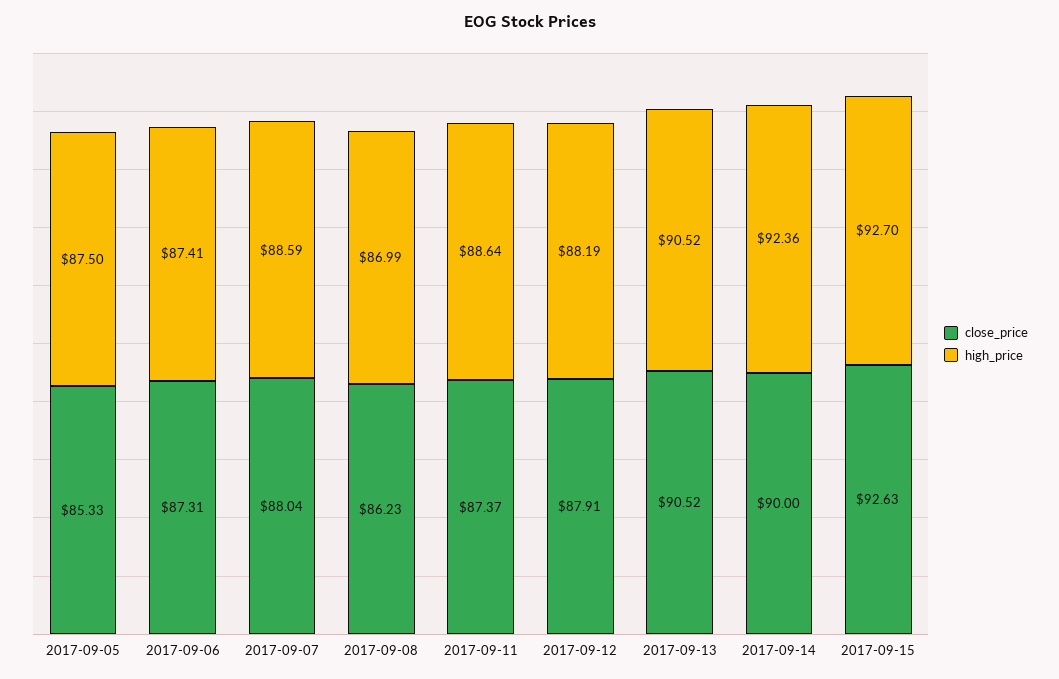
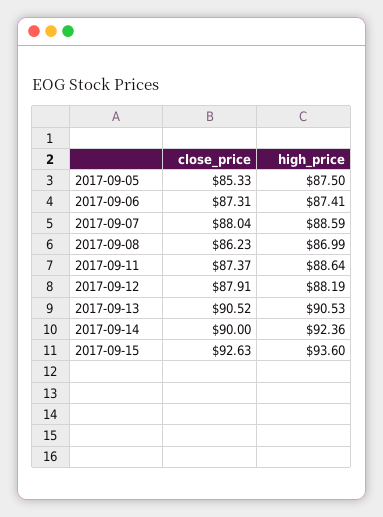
high_price, 2017-09-13: 90.52 -> 90.53
high_price, 2017-09-15: 92.7 -> 93.6

